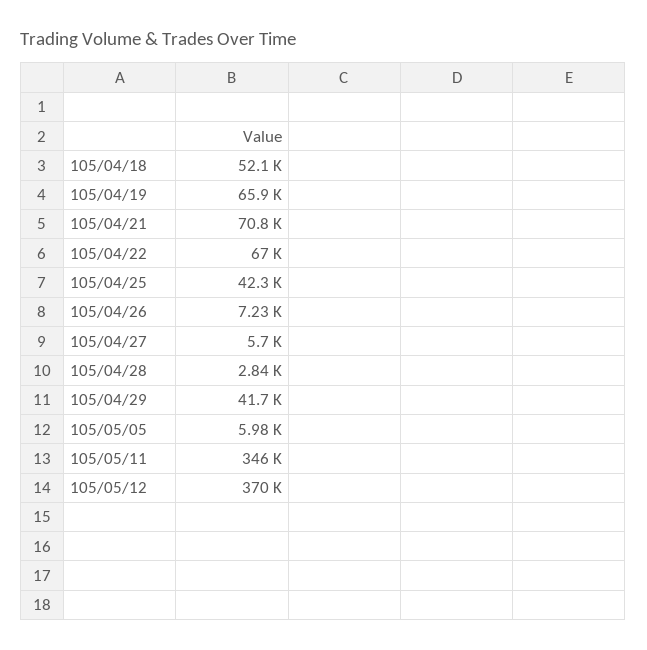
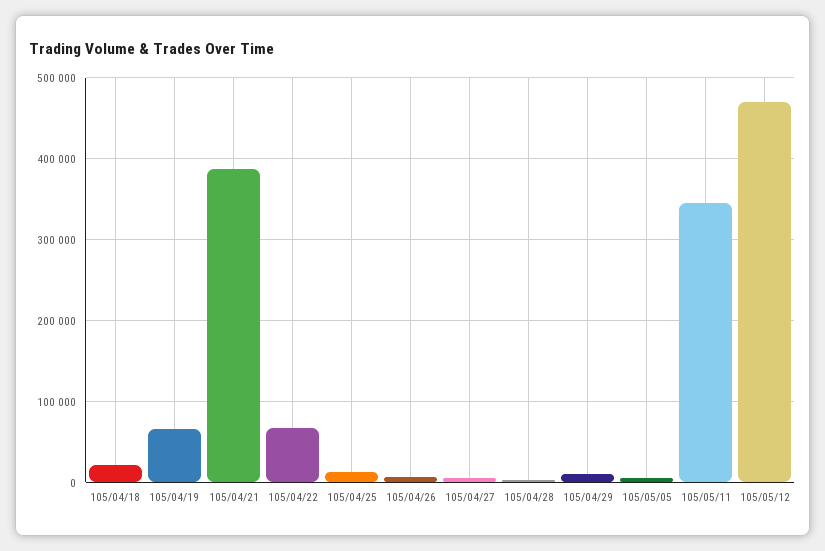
105/04/18: 52100 -> 20000
105/04/21: 70800 -> 390000
105/04/25: 42300 -> 10000
105/04/29: 41700 -> 10000
105/05/12: 370000 -> 470000

